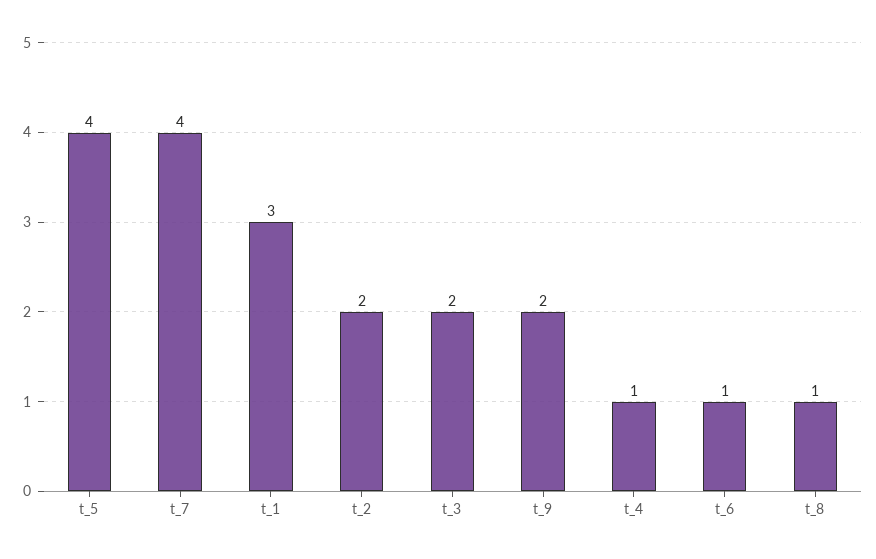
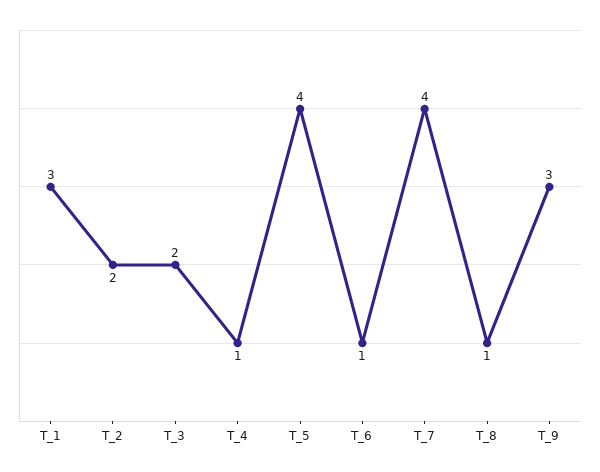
t_9: 2 -> 3

